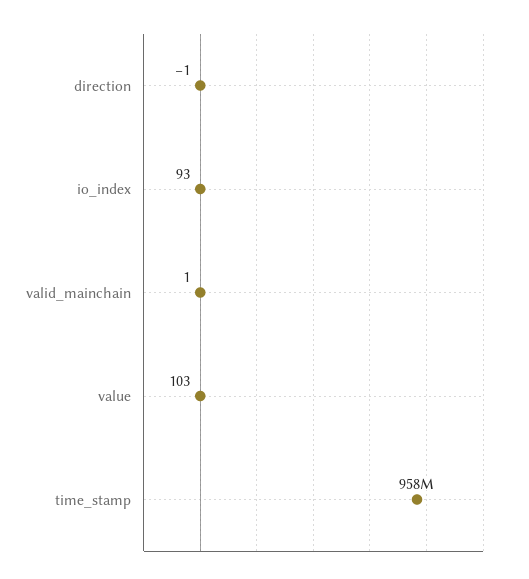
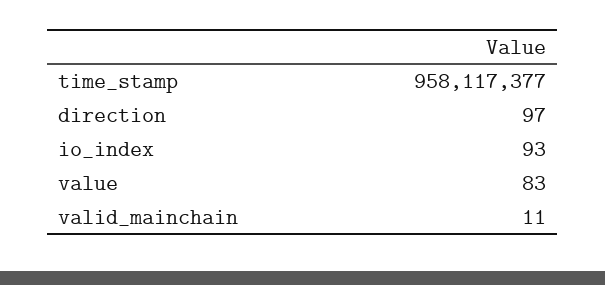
direction: -1 -> 97
valid_mainchain: 1 -> 11
value: 103 -> 83

